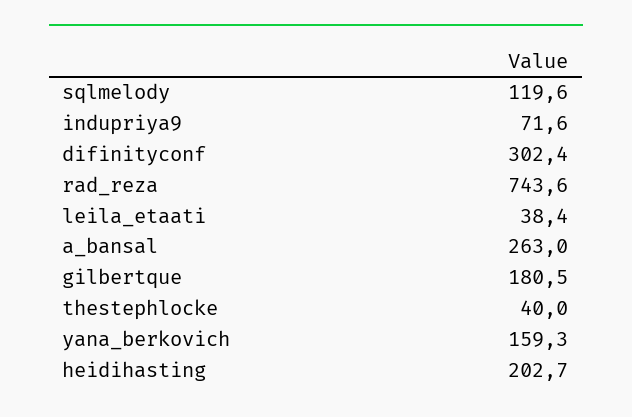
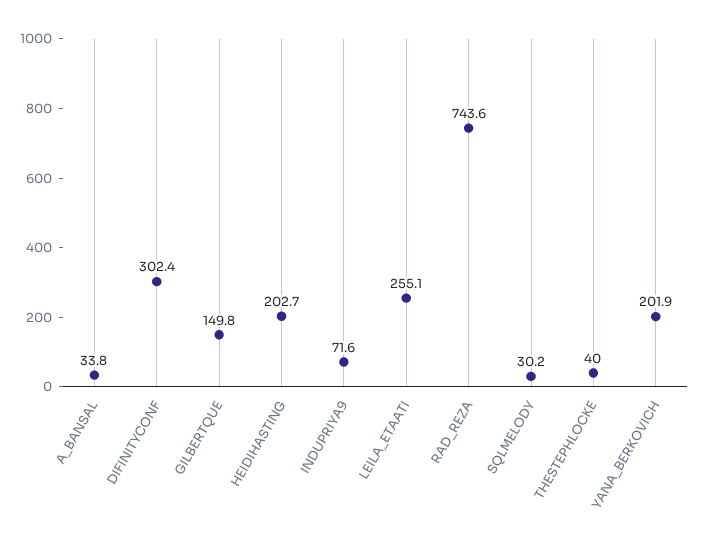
sqlmelody: 119.6 -> 30.2
leila_etaati: 38.4 -> 255.1
a_bansal: 263 -> 33.8
gilbertque: 180.5 -> 149.8
yana_berkovich: 159.3 -> 201.9

